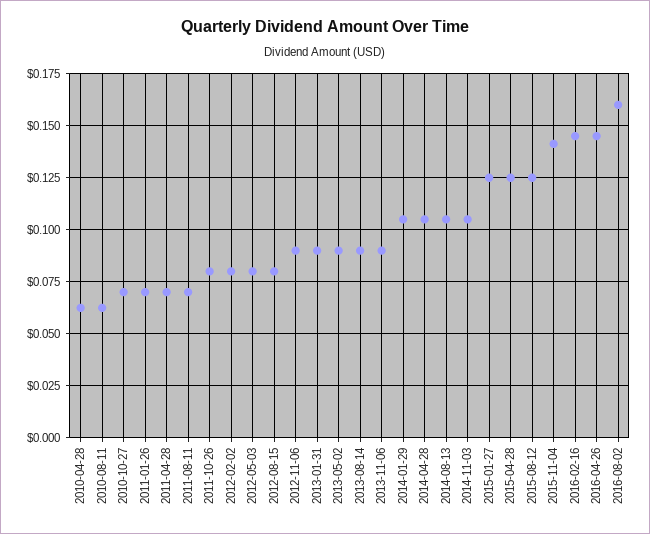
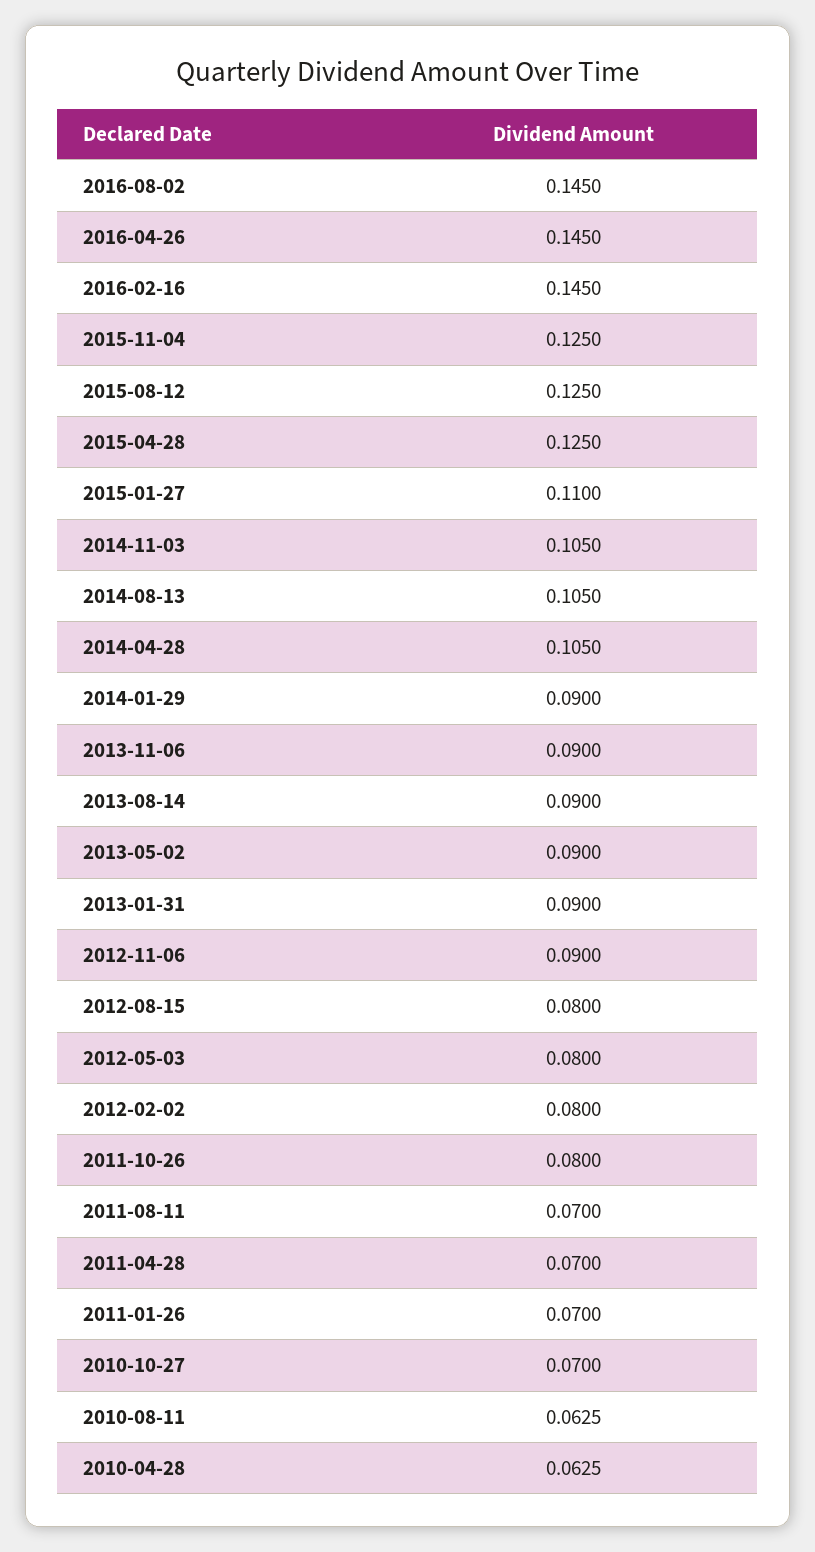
2014-01-29: 0.105 -> 0.09
2015-01-27: 0.125 -> 0.11
2015-11-04: 0.14 -> 0.125
2016-08-02: 0.16 -> 0.145

